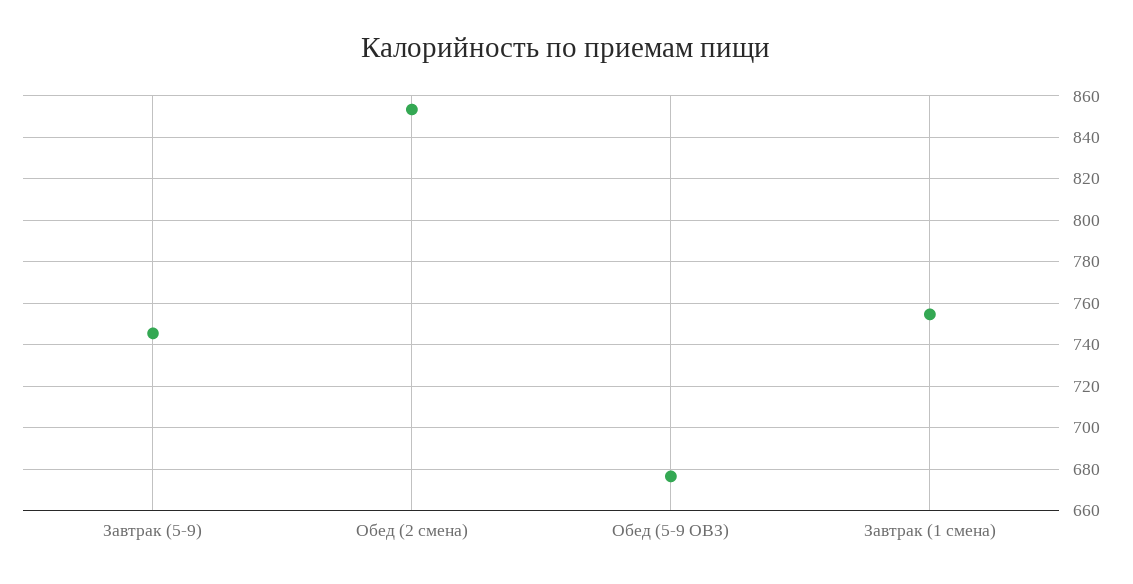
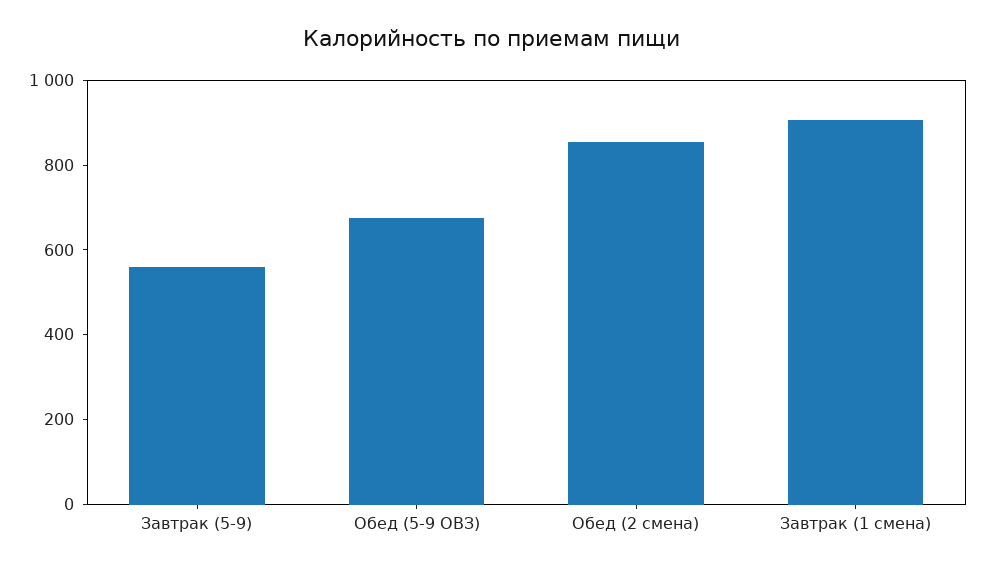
Завтрак (5-9): 745 -> 550
Завтрак (1 смена): 755 -> 900

